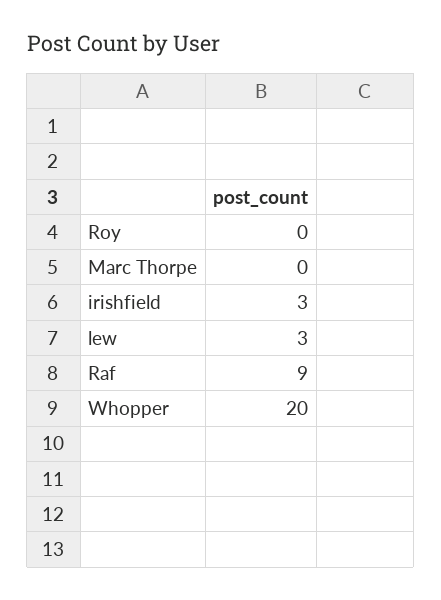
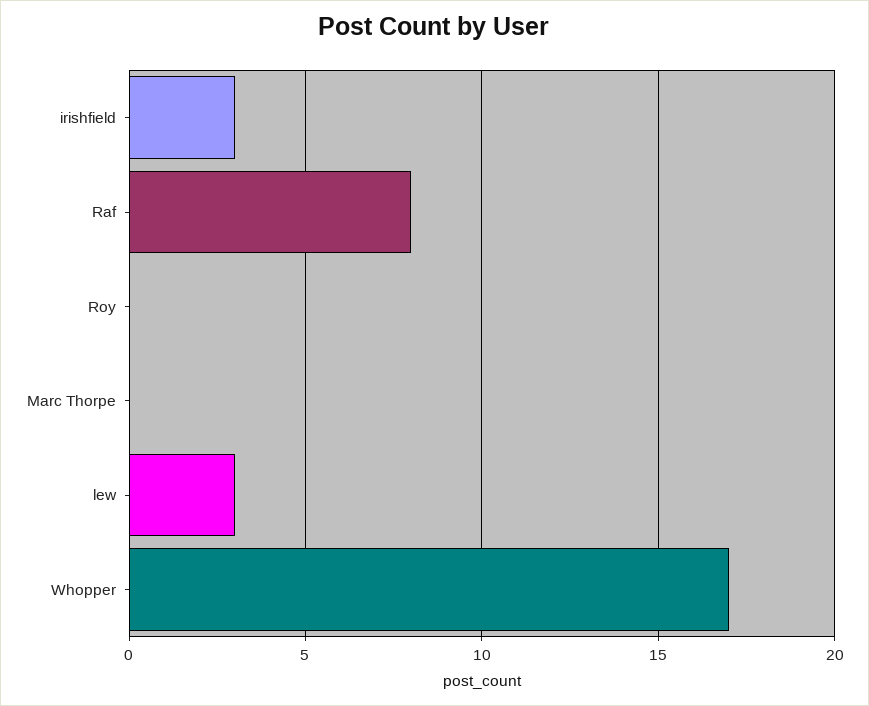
Raf: 9 -> 8
Whopper: 20 -> 17

